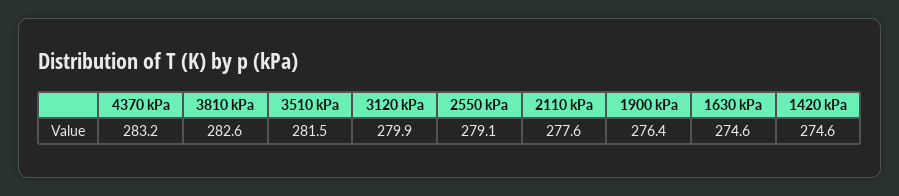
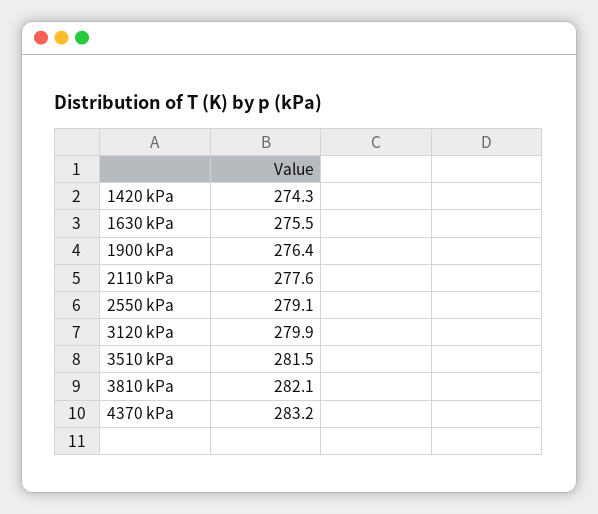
3810 kPa: 282.6 -> 282.1
1630 kPa: 274.6 -> 275.5
1420 kPa: 274.6 -> 274.3

